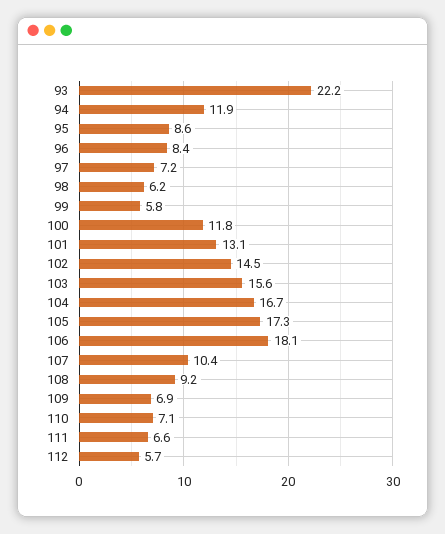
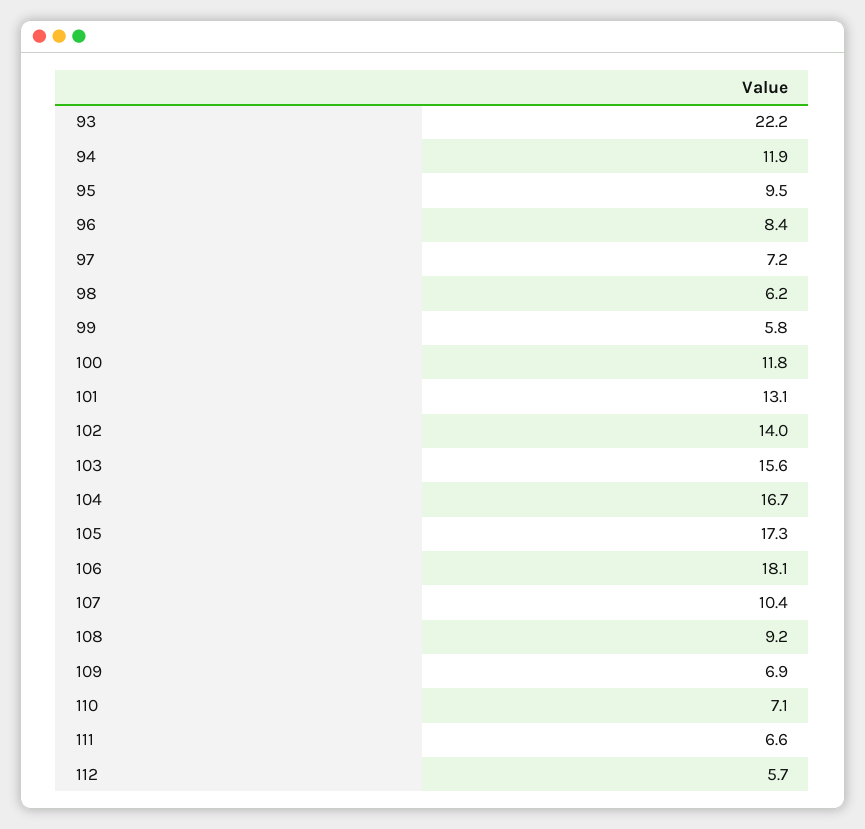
95: 8.6 -> 9.5
102: 14.5 -> 14

